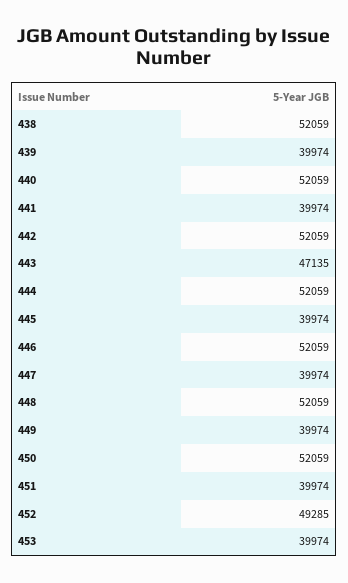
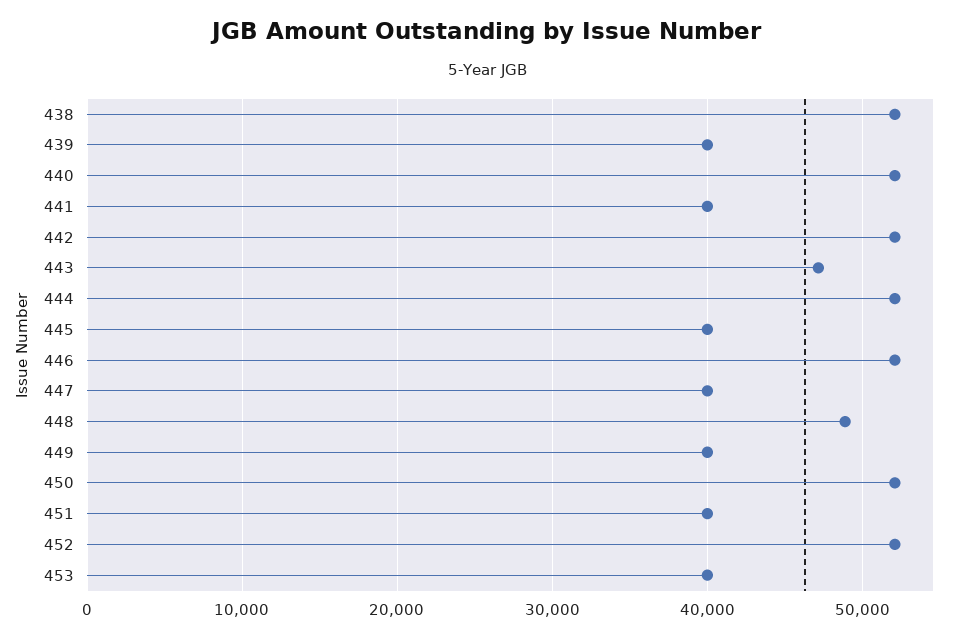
448: 52059 -> 49000
452: 49285 -> 52000

